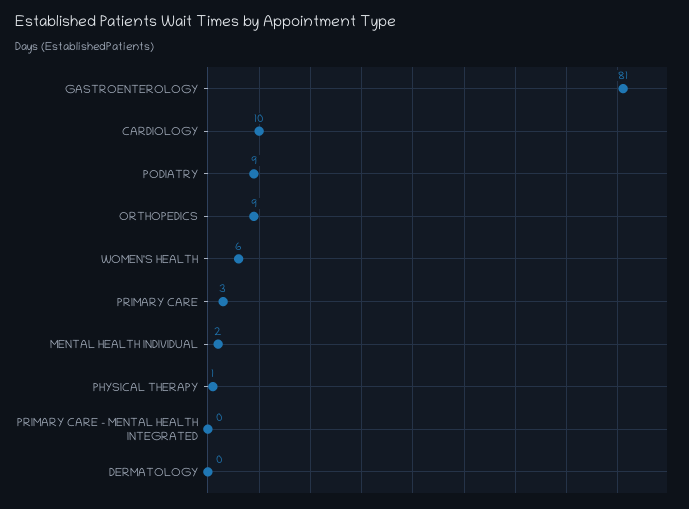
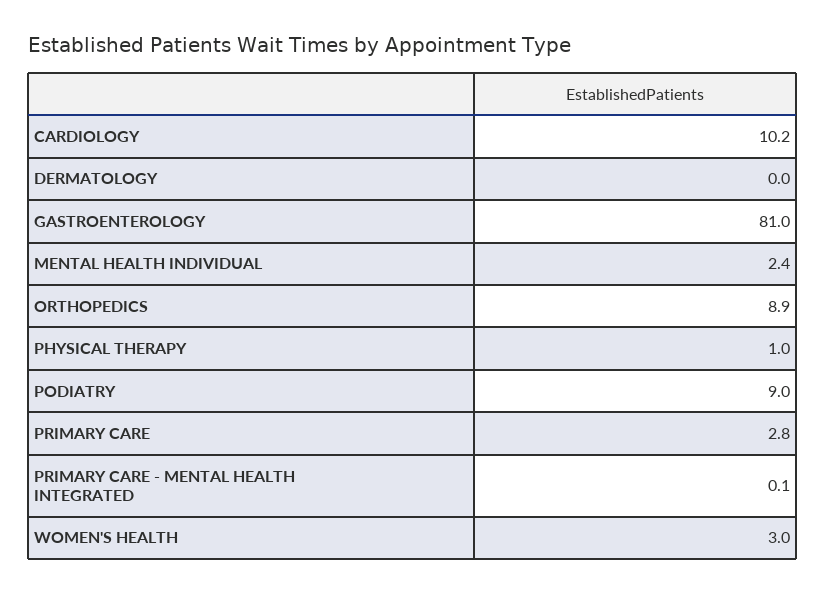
WOMEN'S HEALTH: 6 -> 3

